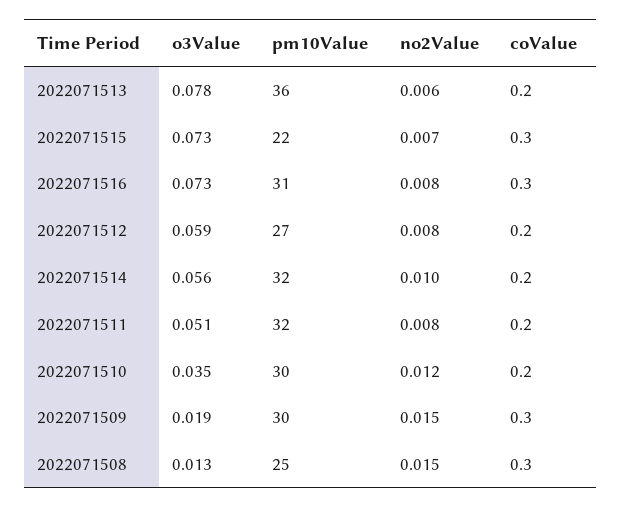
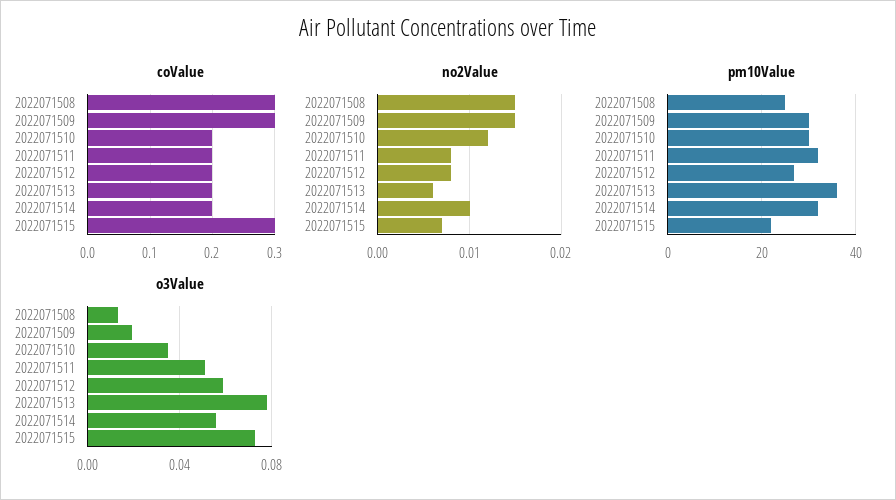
o3Value, 2022071516: 0.073 -> none
pm10Value, 2022071516: 31 -> none
no2Value, 2022071516: 0.008 -> none
coValue, 2022071516: 0.3 -> none

